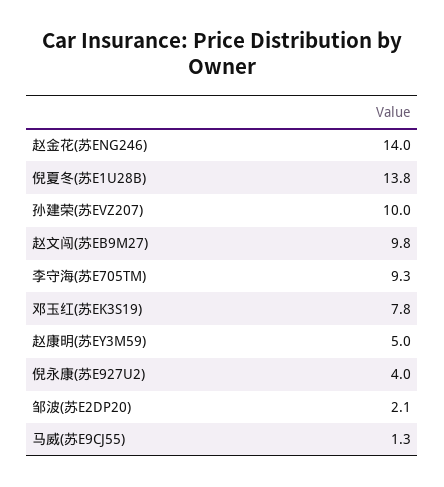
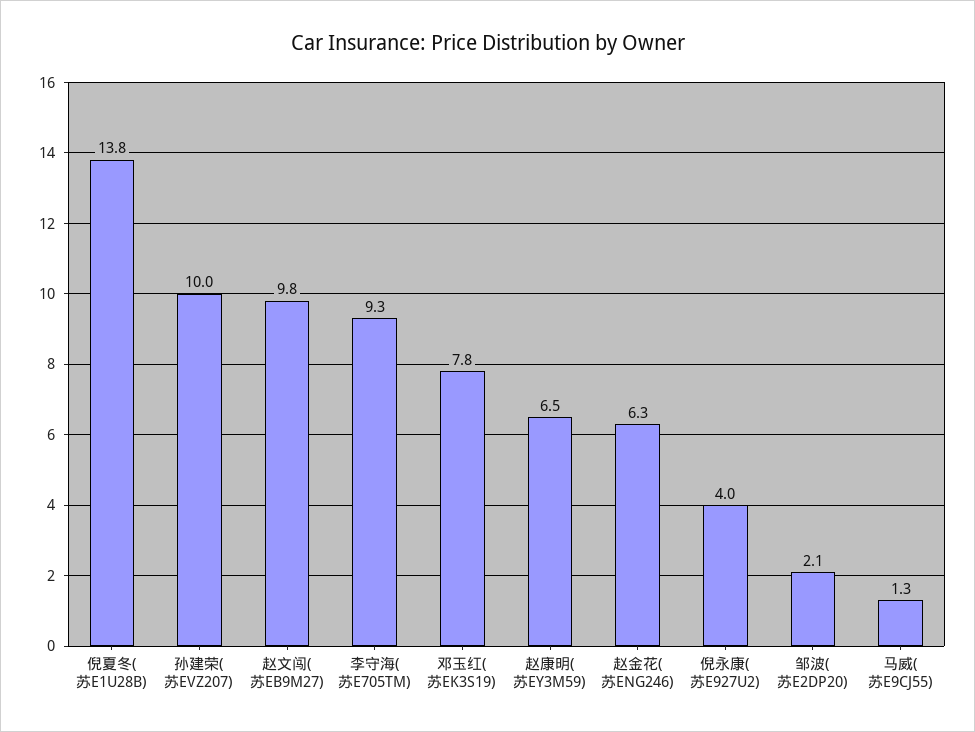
赵金花(苏ENG246): 14 -> 6.3
赵康明(苏EY3M59): 5 -> 6.5

